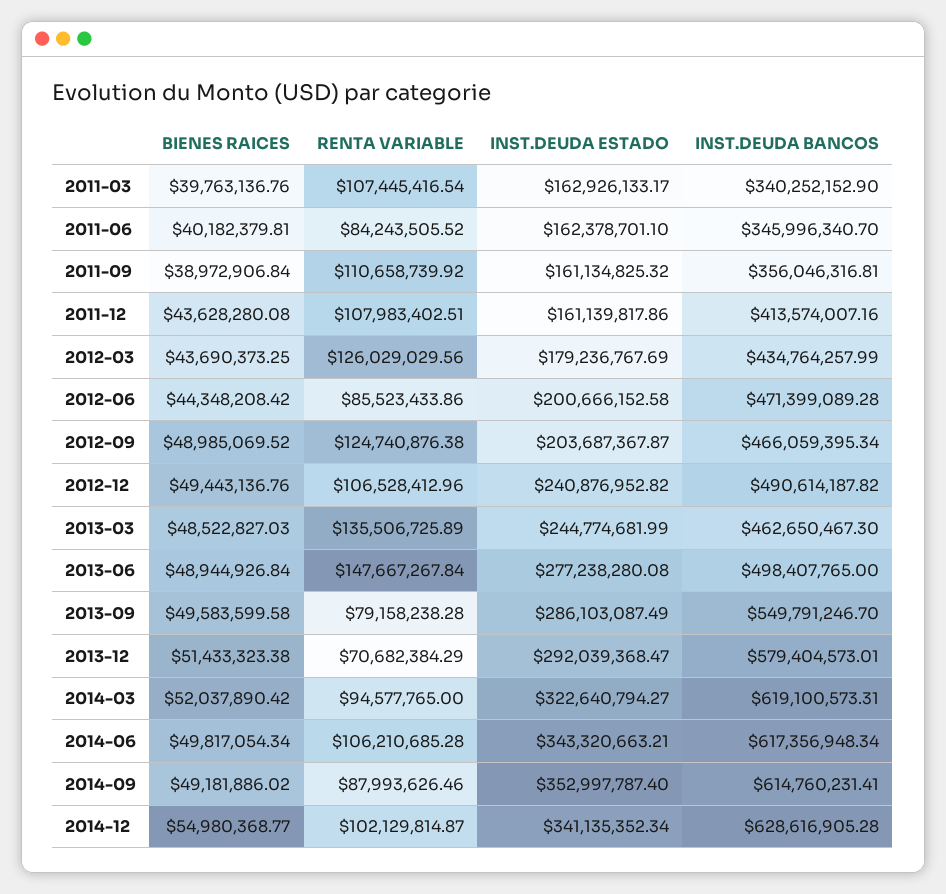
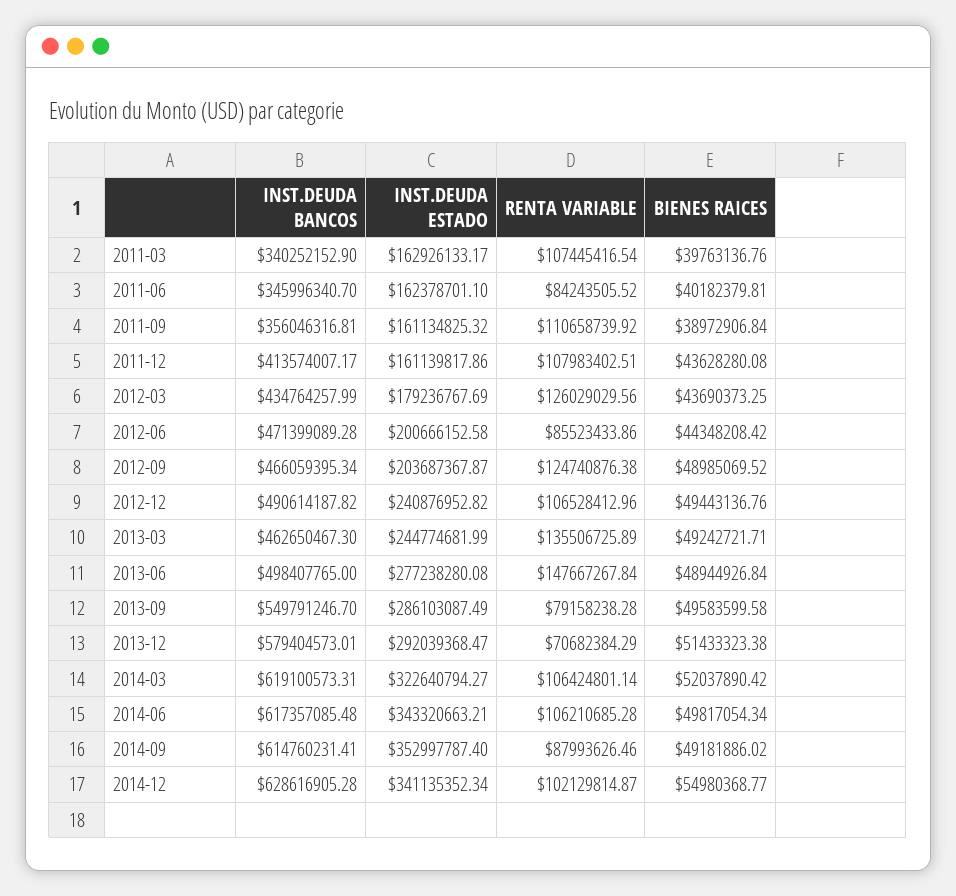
INST.DEUDA BANCOS, 2011-12: 413574007.16 -> 413574007.17
BIENES RAICES, 2013-03: 48522827.03 -> 49242721.71
RENTA VARIABLE, 2014-03: 94577765 -> 106424801.14
INST.DEUDA BANCOS, 2014-06: 617356948.34 -> 617357085.48

